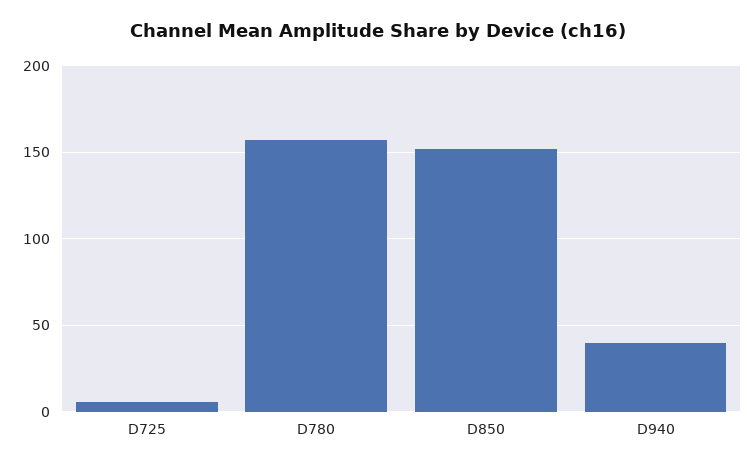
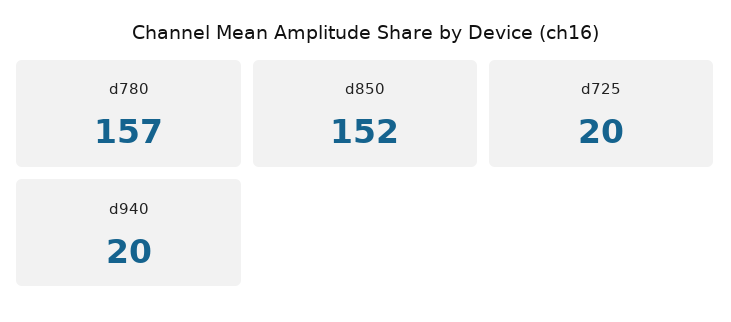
D725: 5 -> 20
D940: 40 -> 20

